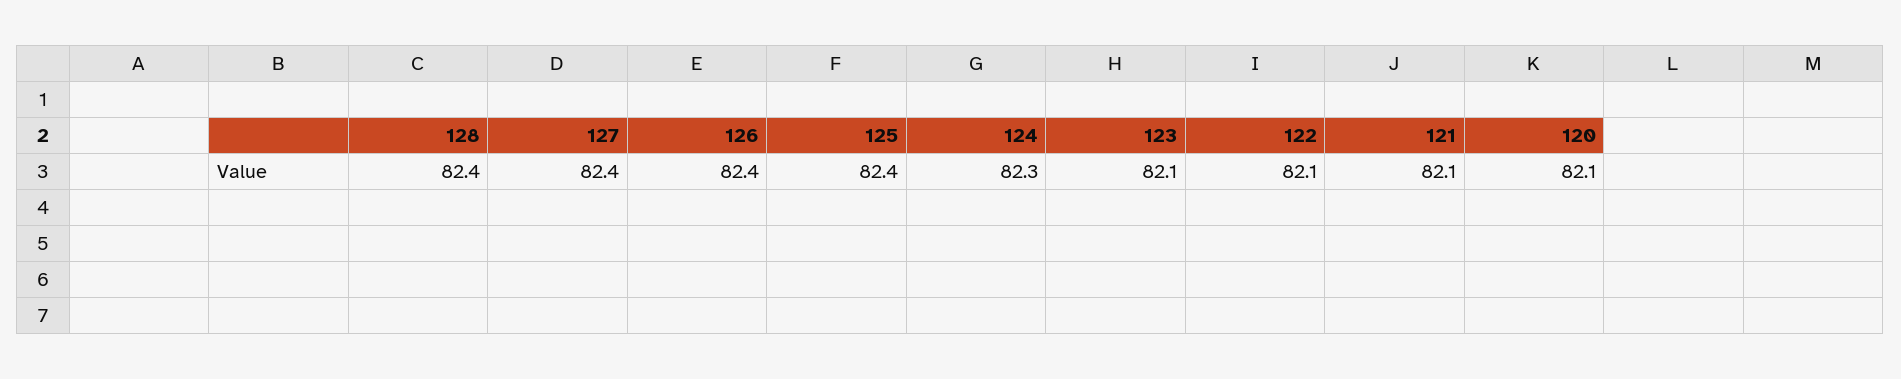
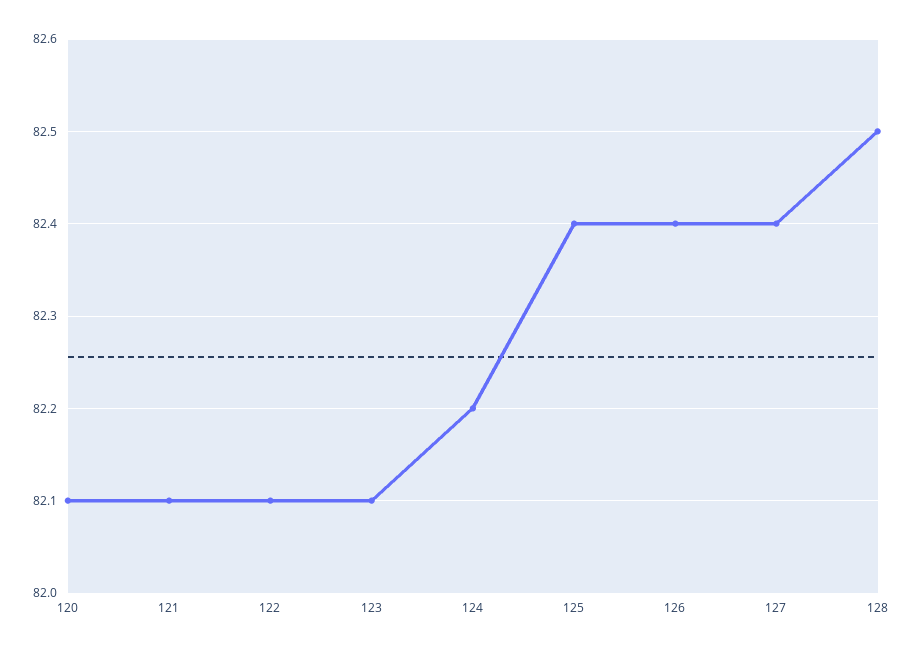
128: 82.4 -> 82.5
124: 82.3 -> 82.2

